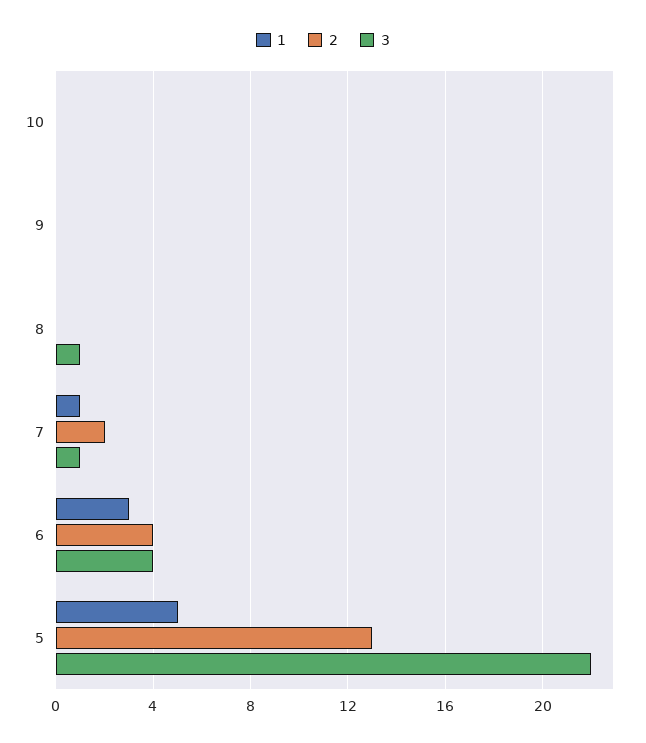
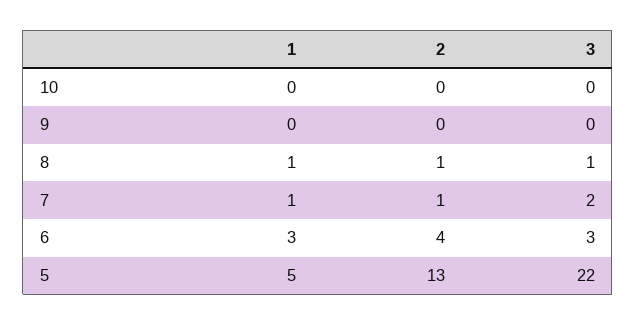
1, 8: 0 -> 1
2, 8: 0 -> 1
2, 7: 2 -> 1
3, 7: 1 -> 2
3, 6: 4 -> 3

